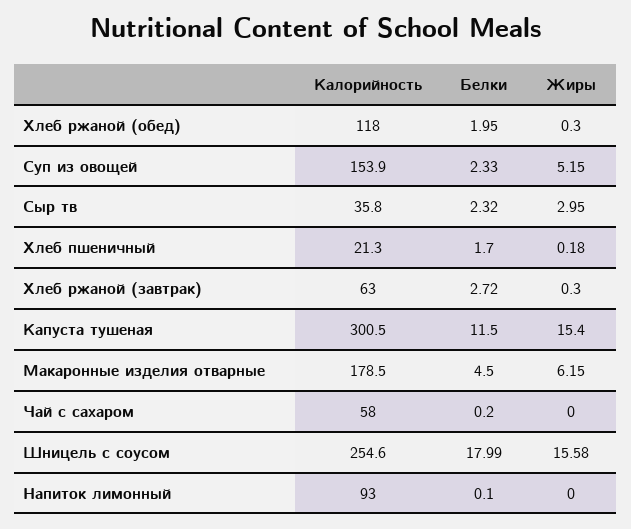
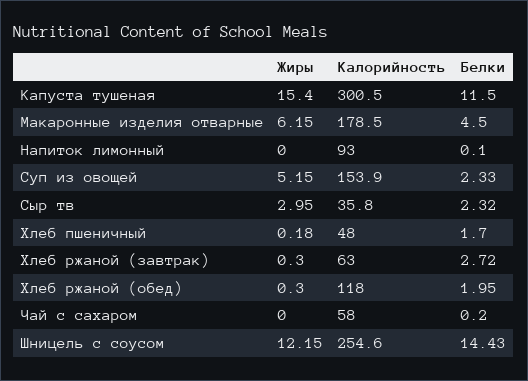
Калорийность, Хлеб пшеничный: 21.3 -> 48
Белки, Шницель с соусом: 17.99 -> 14.43
Жиры, Шницель с соусом: 15.58 -> 12.15

